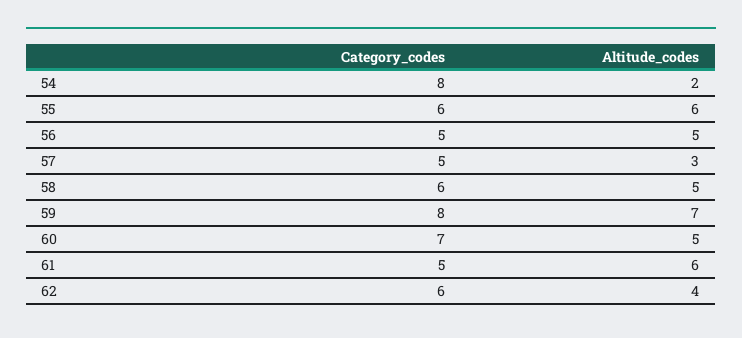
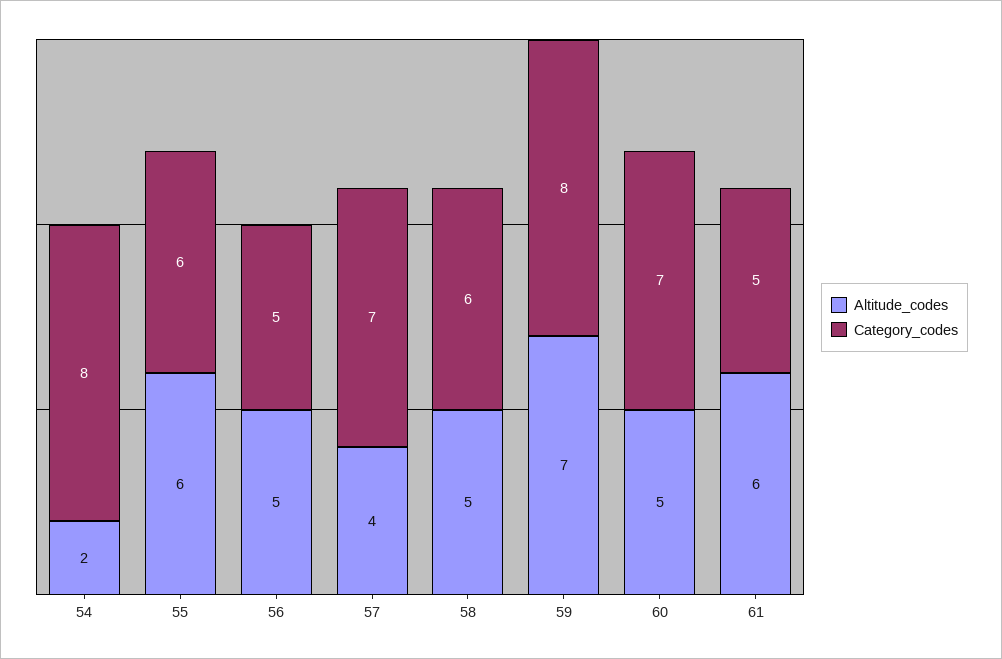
Category_codes, 57: 5 -> 7
Altitude_codes, 57: 3 -> 4
Category_codes, 62: 6 -> none
Altitude_codes, 62: 4 -> none

